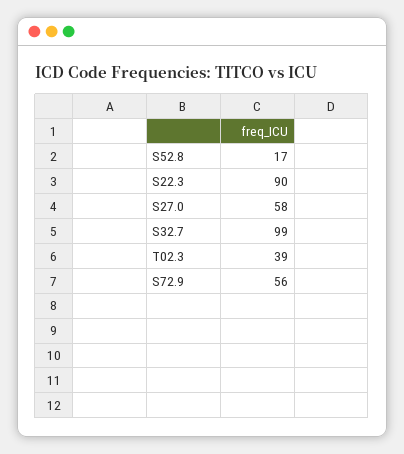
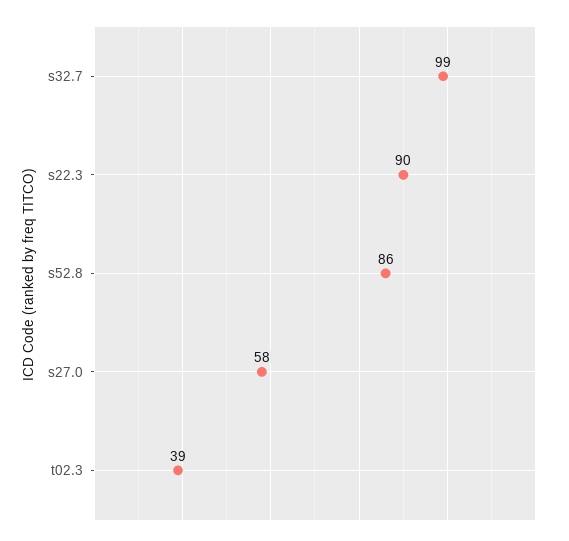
S52.8: 17 -> 86
S72.9: 56 -> none

